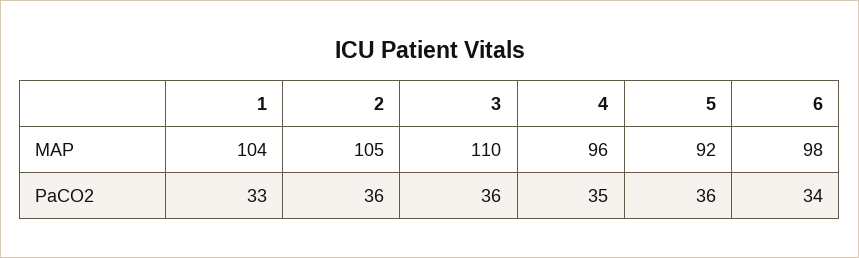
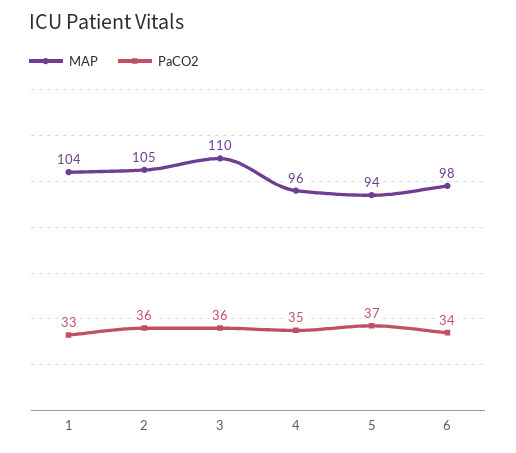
MAP, 5: 92 -> 94
PaCO2, 5: 36 -> 37

